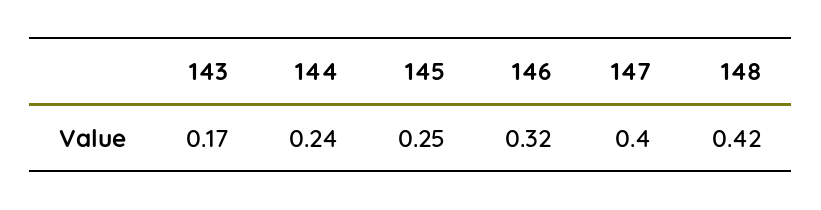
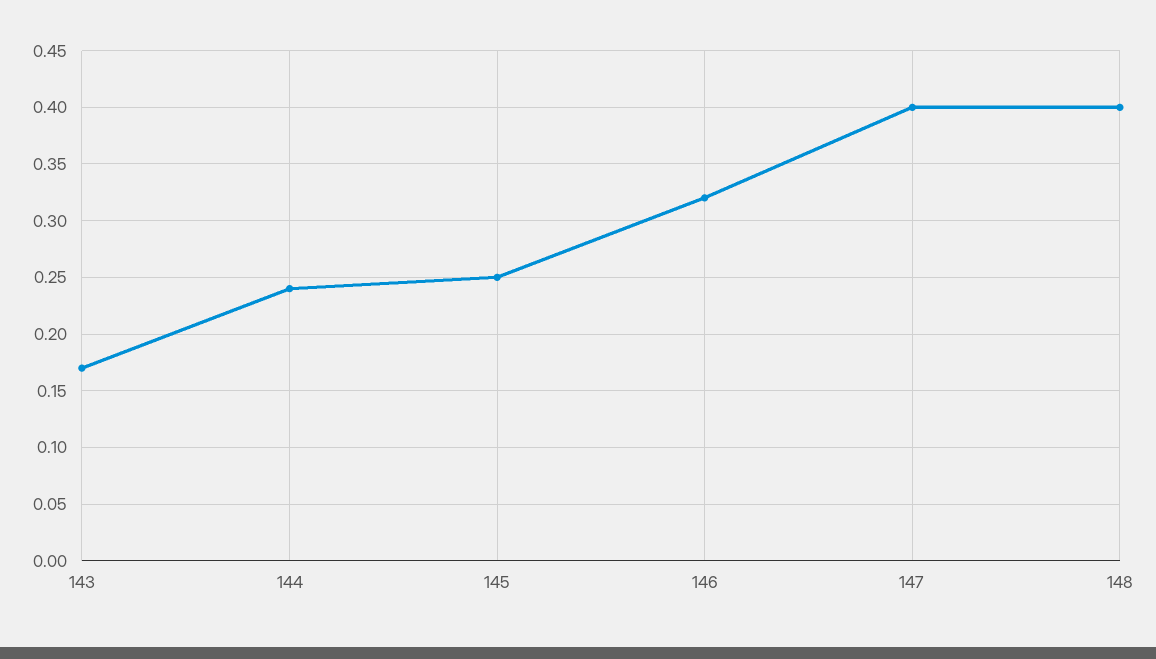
148: 0.42 -> 0.4

